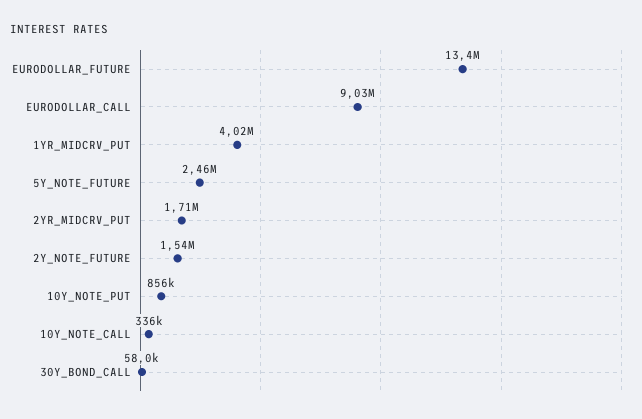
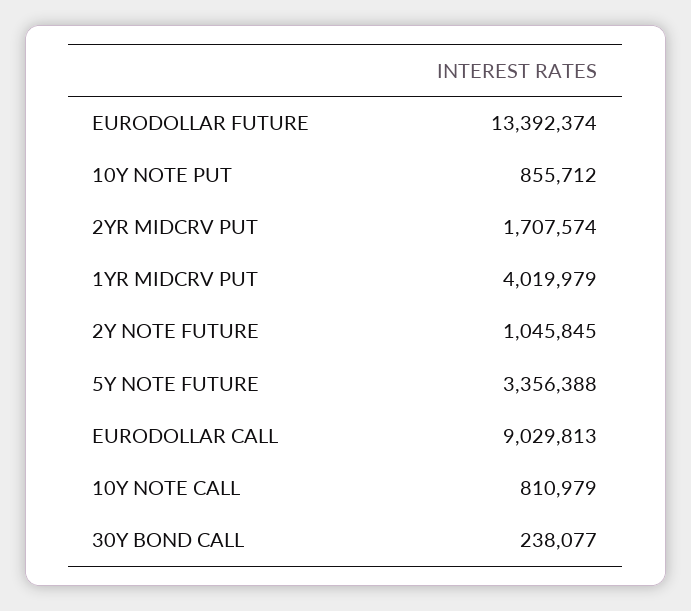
5Y_NOTE_FUTURE: 2460000 -> 3356388
2Y_NOTE_FUTURE: 1540000 -> 1045845
10Y_NOTE_CALL: 336000 -> 810979
30Y_BOND_CALL: 58000 -> 238077

